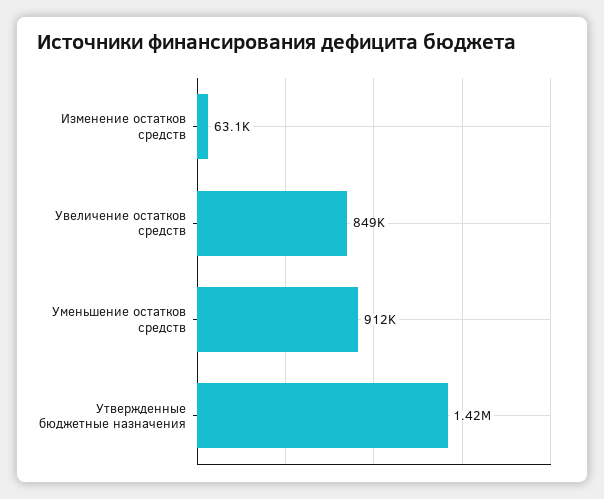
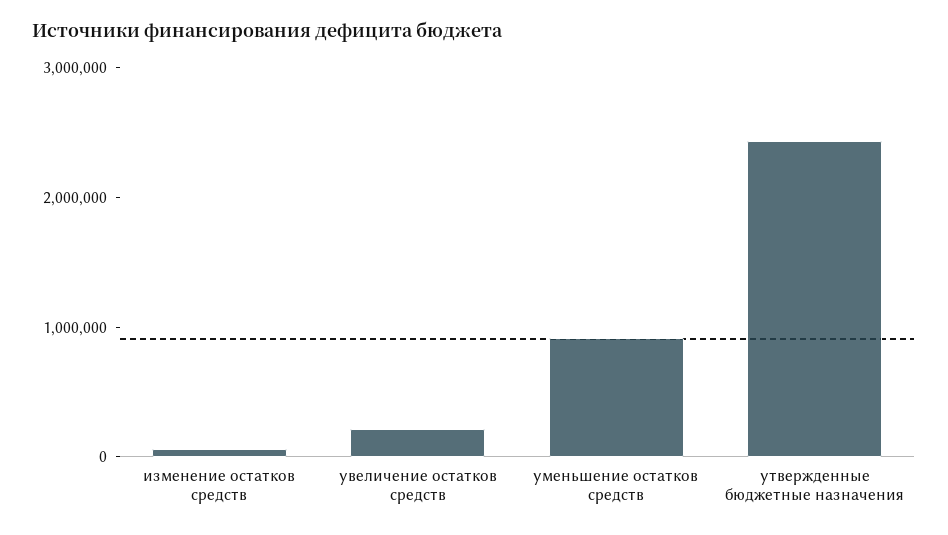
Увеличение остатков средств: 849000 -> 200000
Утвержденные бюджетные назначения: 1420000 -> 2400000

